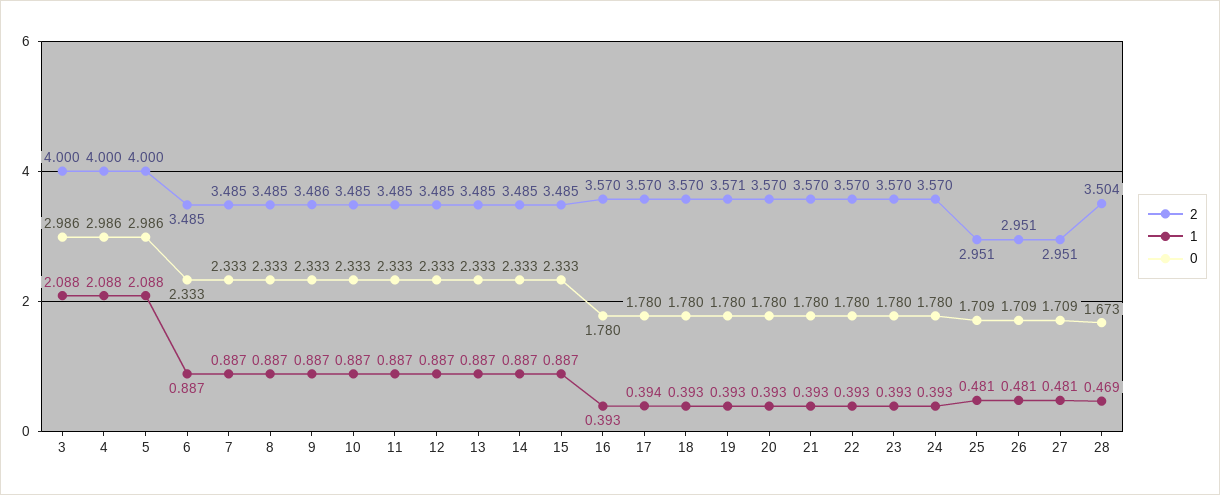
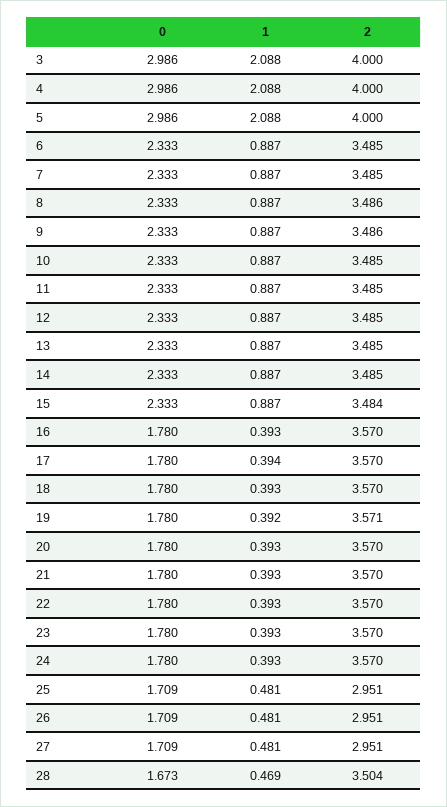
2, 8: 3.485 -> 3.486
2, 15: 3.485 -> 3.484
1, 19: 0.393 -> 0.392

